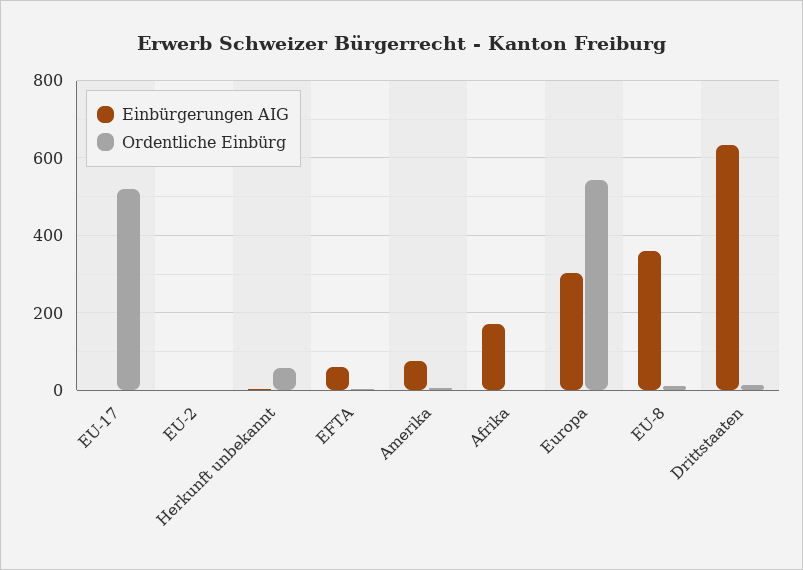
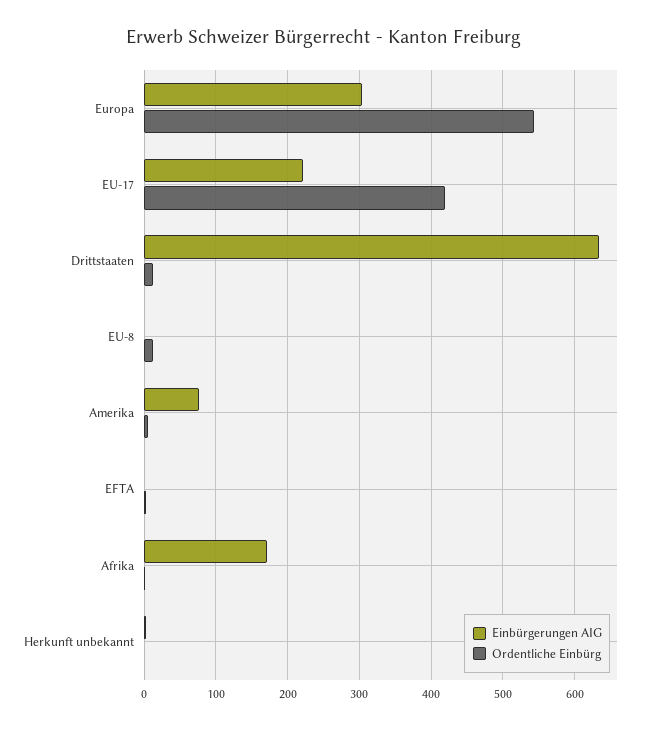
Einbürgerungen AIG, EU-17: 0 -> 220
Ordentliche Einbürg, EU-17: 520 -> 420
Einbürgerungen AIG, EU-2: 0 -> none
Ordentliche Einbürg, EU-2: 0 -> none
Ordentliche Einbürg, Herkunft unbekannt: 60 -> 0
Einbürgerungen AIG, EFTA: 60 -> 0
Einbürgerungen AIG, EU-8: 360 -> 0

